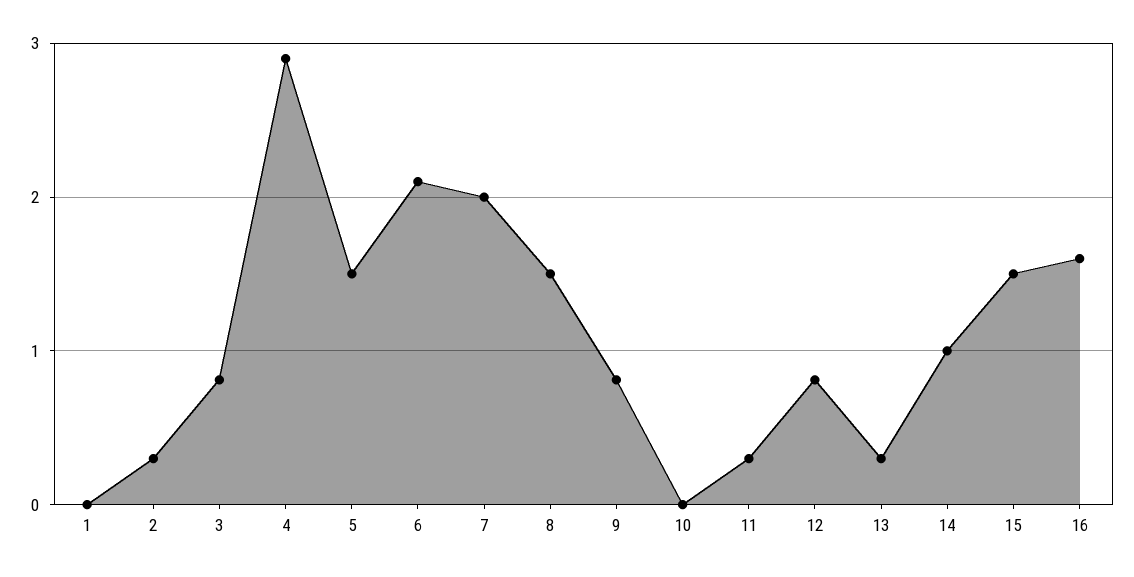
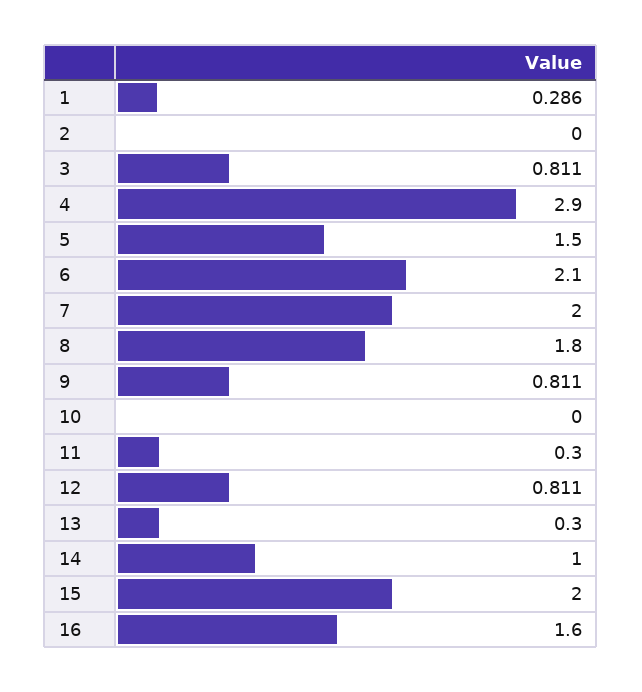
1: 0 -> 0.286
2: 0.3 -> 0
8: 1.5 -> 1.8
15: 1.5 -> 2

